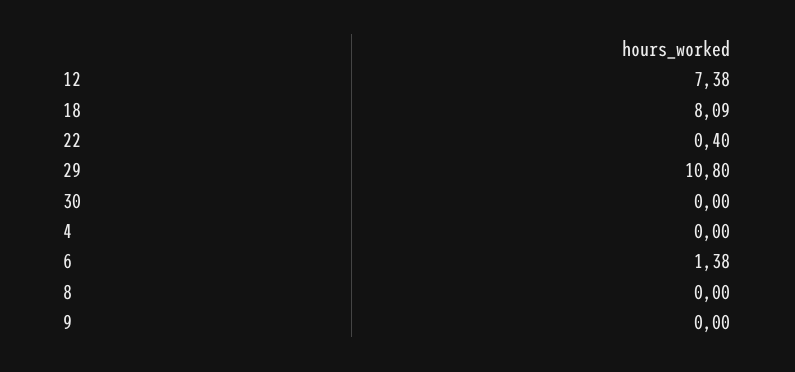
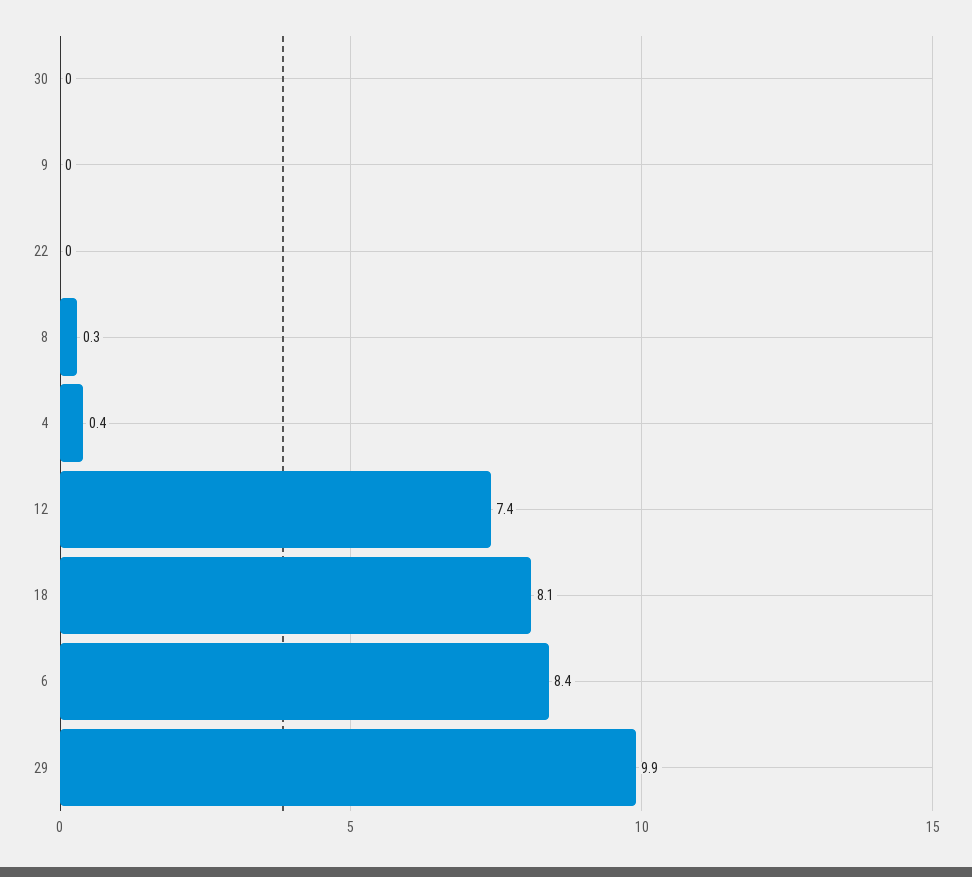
22: 0.4 -> 0
29: 10.8 -> 9.9
4: 0 -> 0.4
6: 1.38 -> 8.4
8: 0 -> 0.3

